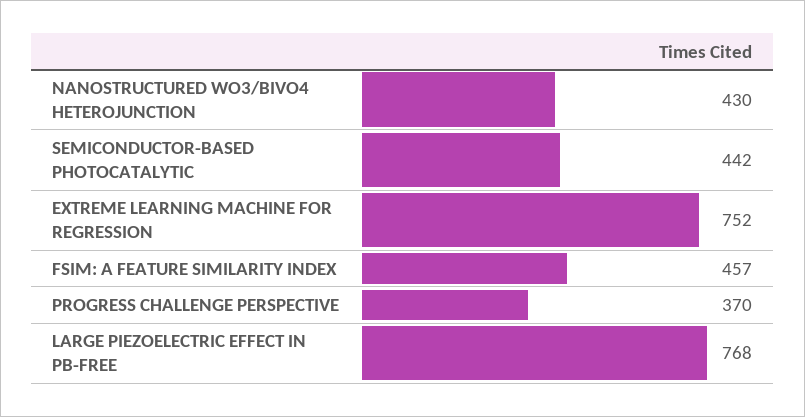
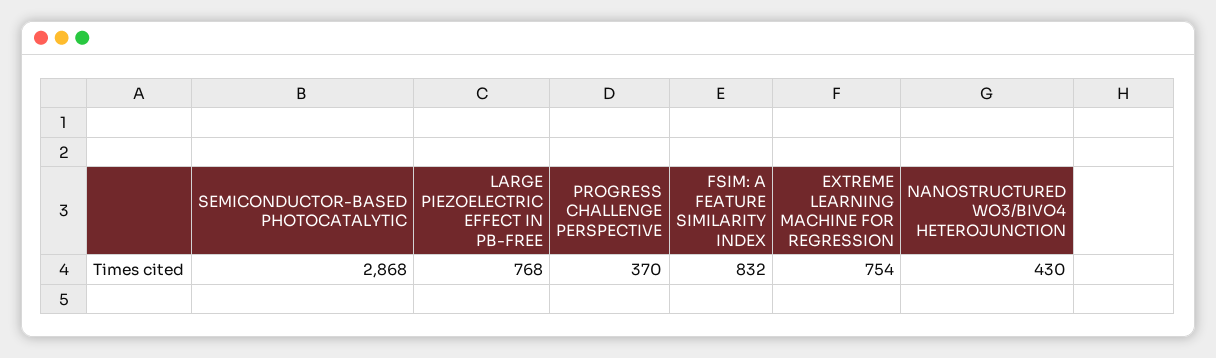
SEMICONDUCTOR-BASED PHOTOCATALYTIC: 442 -> 2868
EXTREME LEARNING MACHINE FOR REGRESSION: 752 -> 754
FSIM: A FEATURE SIMILARITY INDEX: 457 -> 832

